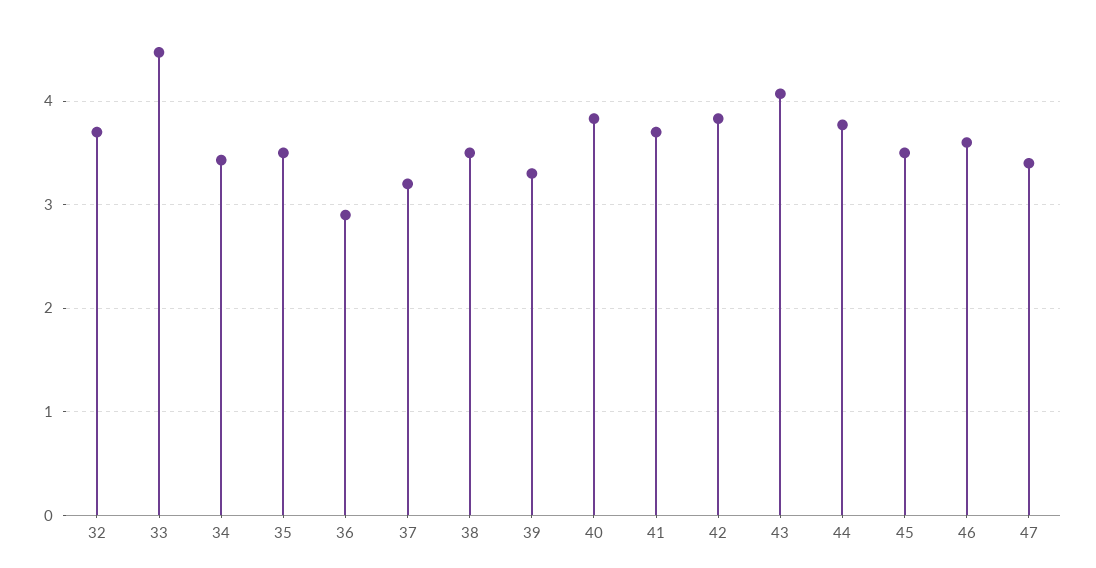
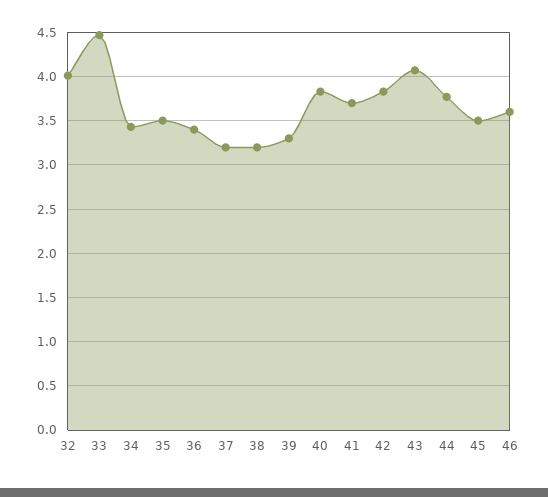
32: 3.7 -> 4
36: 2.9 -> 3.4
38: 3.5 -> 3.2
47: 3.4 -> none

